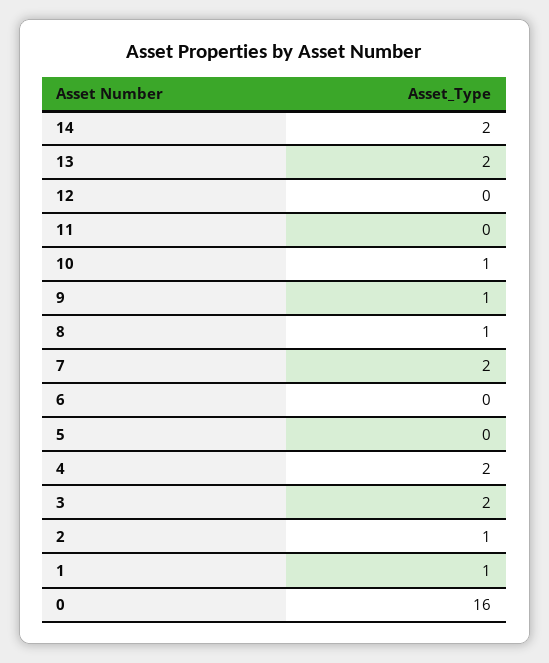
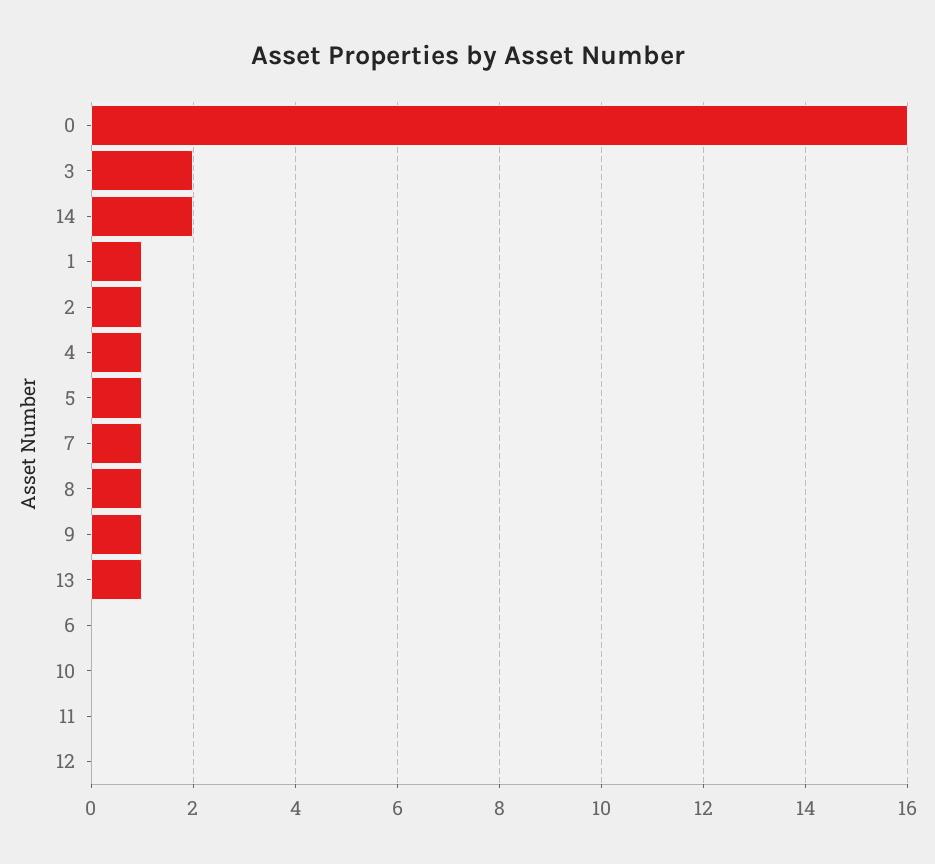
13: 2 -> 1
10: 1 -> 0
7: 2 -> 1
5: 0 -> 1
4: 2 -> 1

